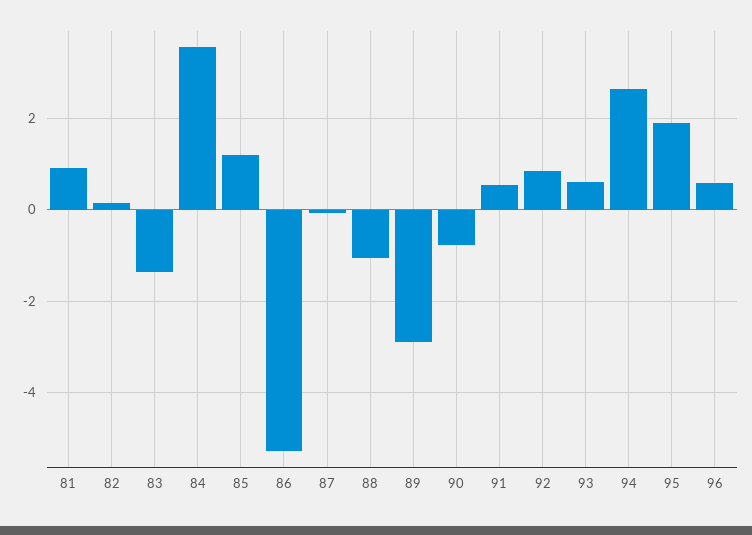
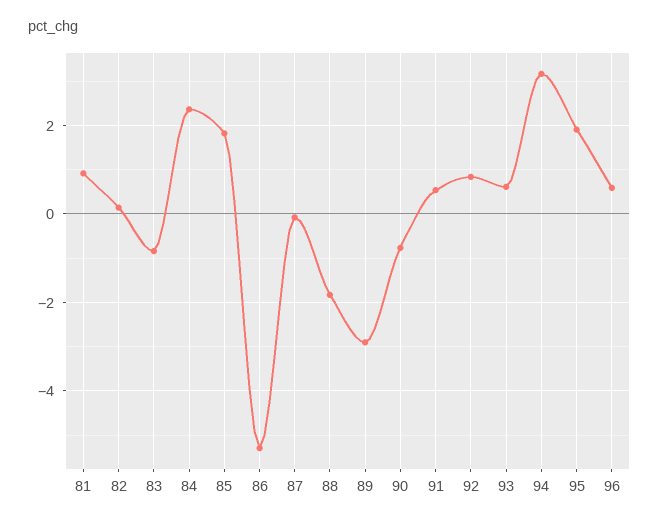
83: -1.4 -> -0.8
84: 3.6 -> 2.4
85: 1.2 -> 1.8
88: -1 -> -1.8
94: 2.6 -> 3.2

